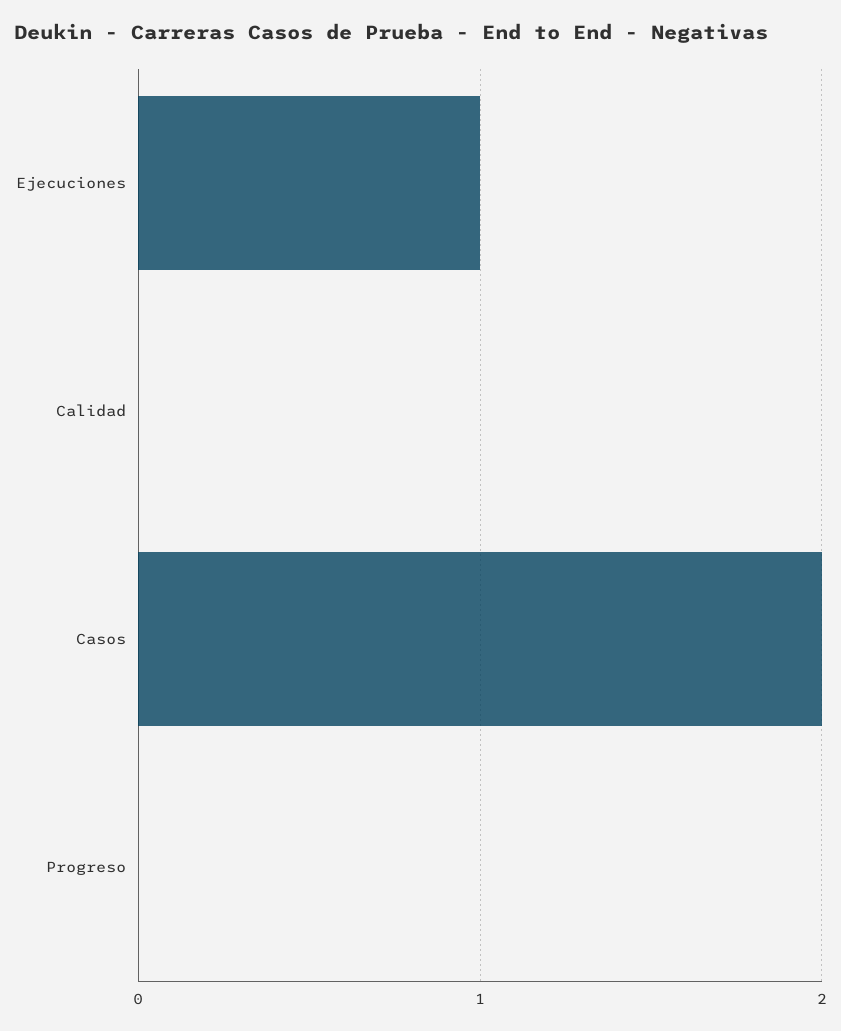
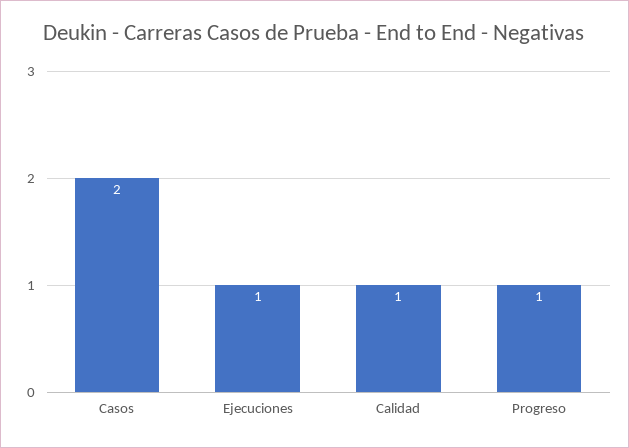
Calidad: 0 -> 1
Progreso: 0 -> 1

